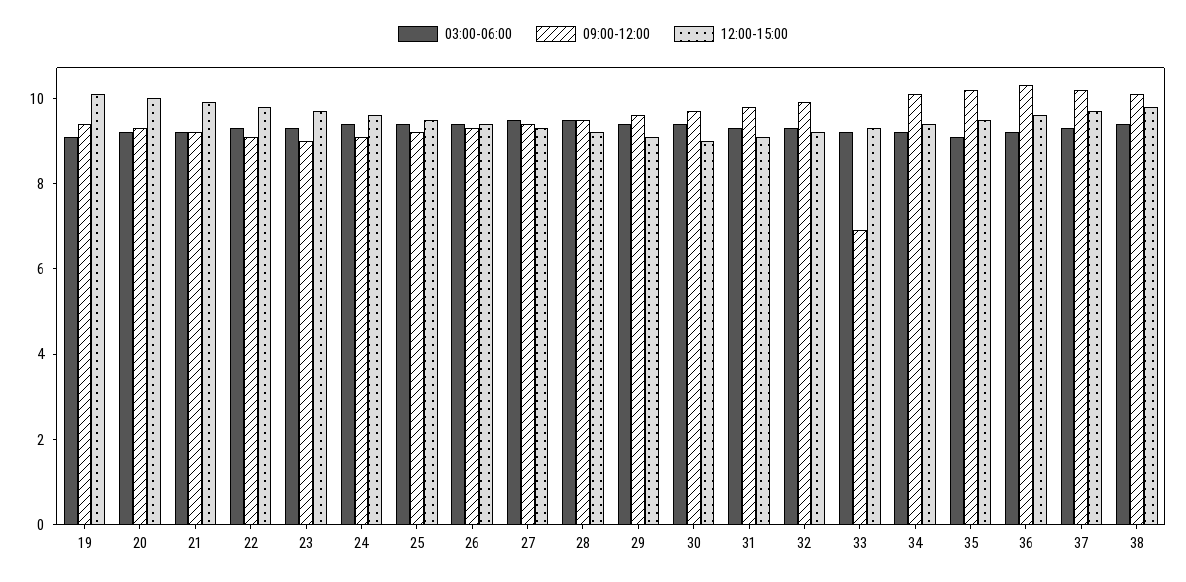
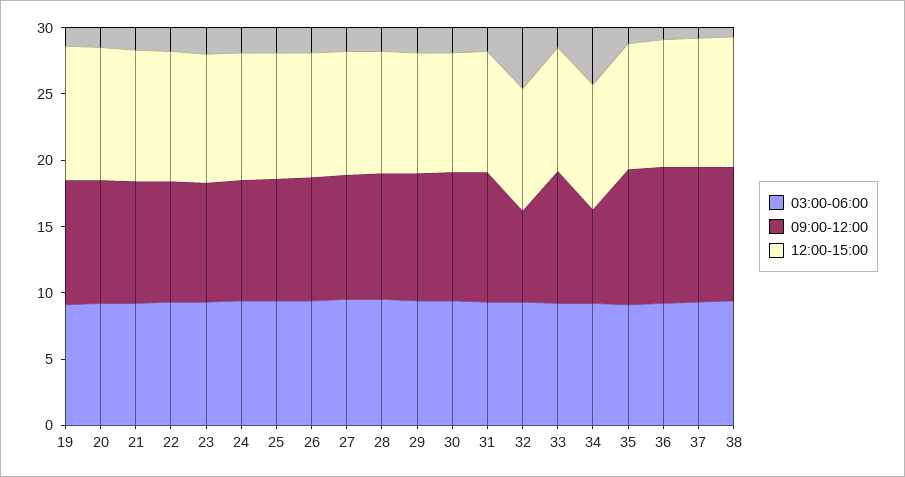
09:00-12:00, 32: 10 -> 7
09:00-12:00, 33: 7 -> 10
09:00-12:00, 34: 10 -> 7

